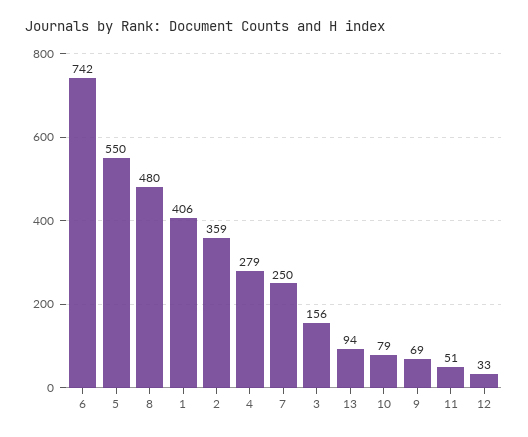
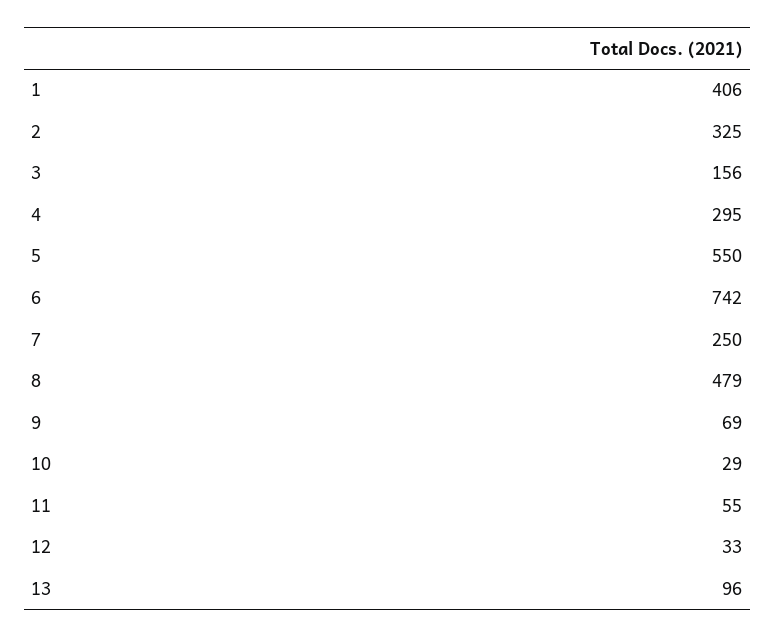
8: 480 -> 479
2: 359 -> 325
4: 279 -> 295
13: 94 -> 96
10: 79 -> 29
11: 51 -> 55

